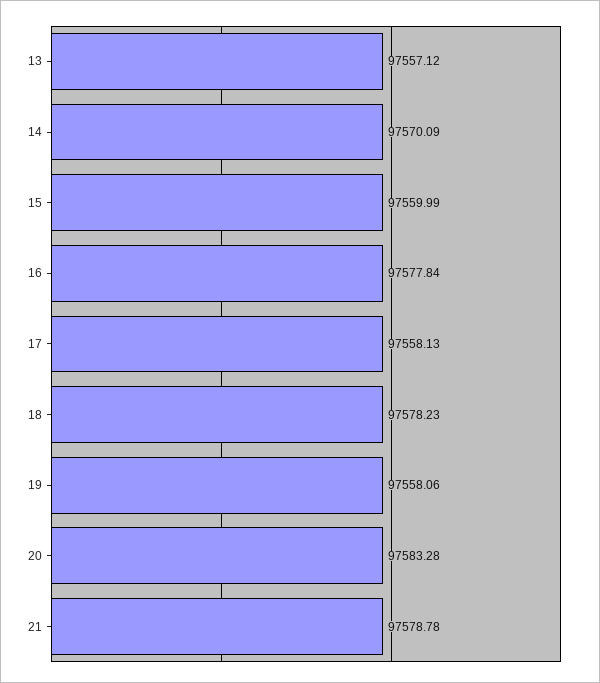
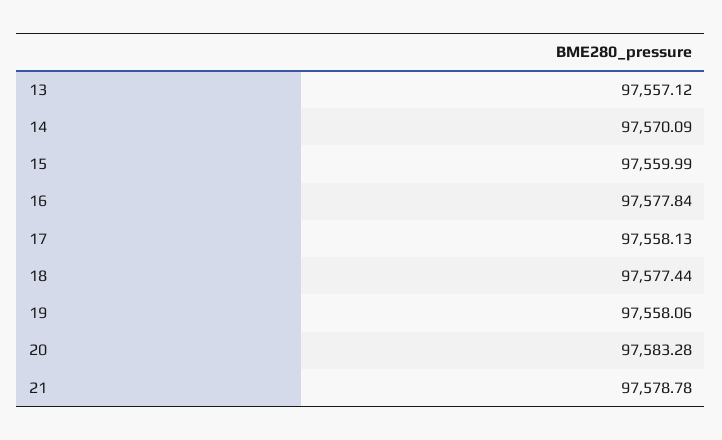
18: 97578.23 -> 97577.44

